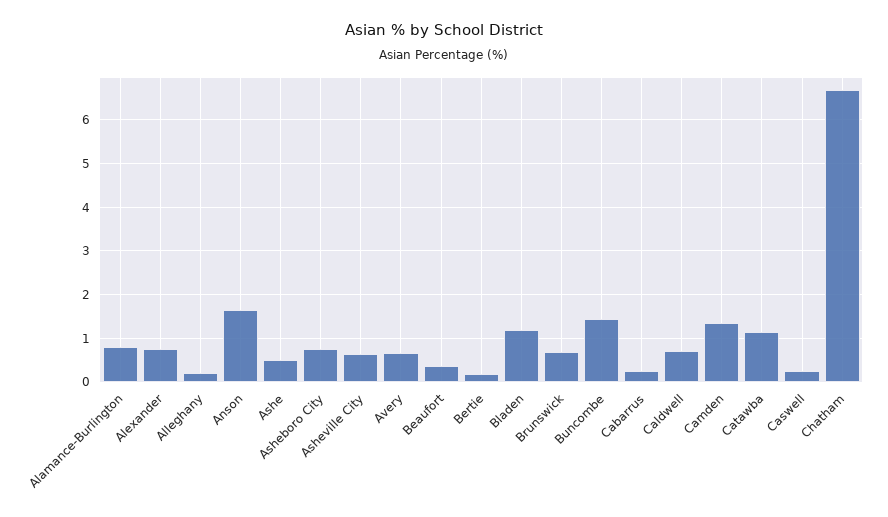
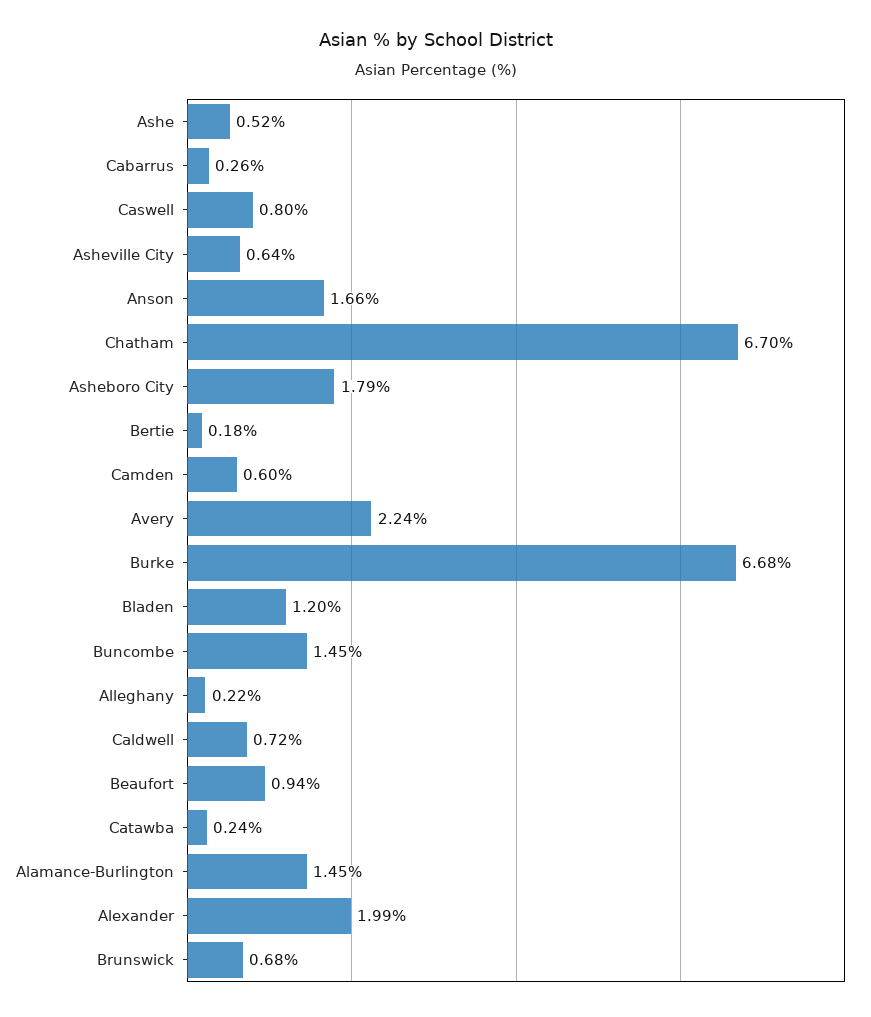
Alamance-Burlington: 0.8 -> 1.45
Alexander: 0.8 -> 1.99
Asheboro City: 0.8 -> 1.79
Avery: 0.6 -> 2.24
Beaufort: 0.4 -> 0.94
Camden: 1.4 -> 0.6
Catawba: 1.2 -> 0.24
Caswell: 0.2 -> 0.8
Burke: none -> 6.68

